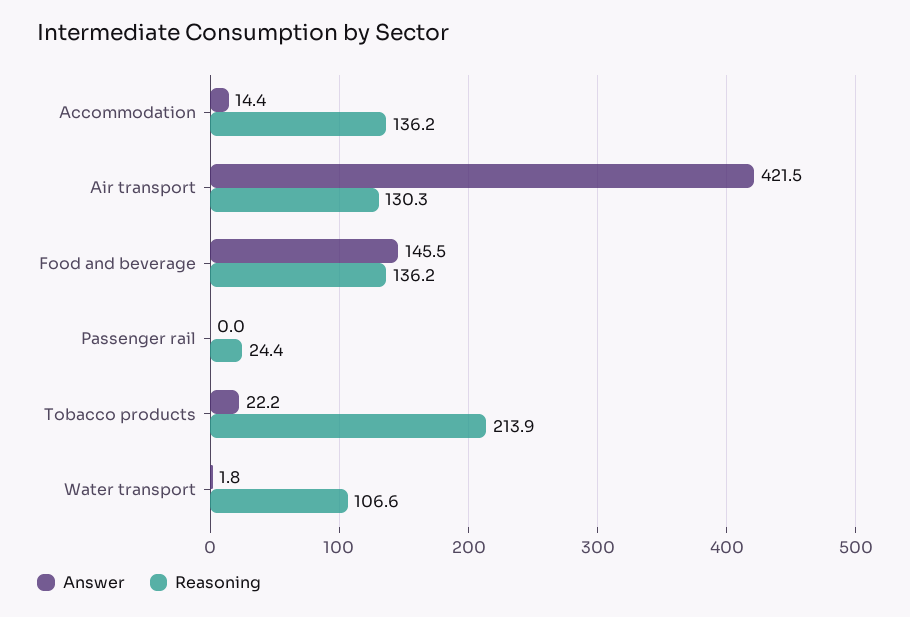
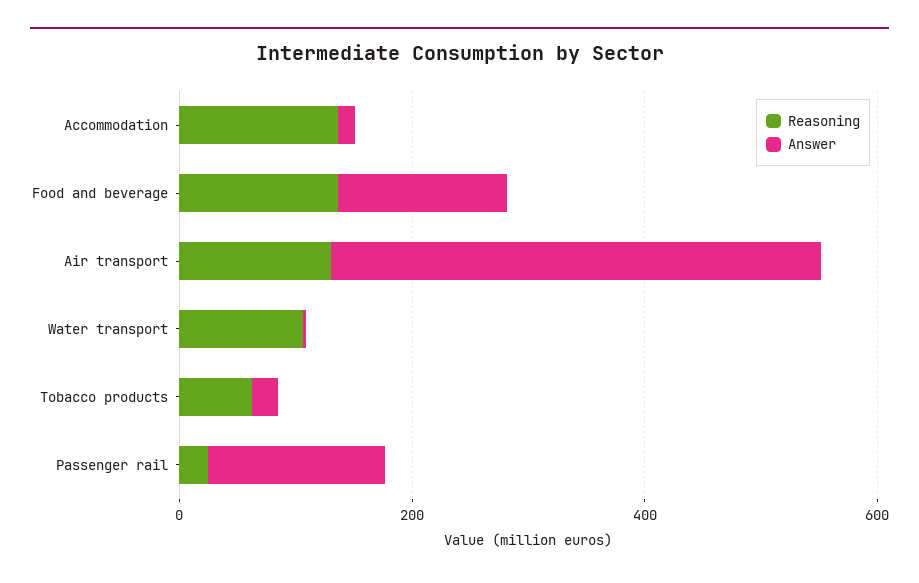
Answer, Passenger rail: 0 -> 150
Reasoning, Tobacco products: 213.9 -> 50

